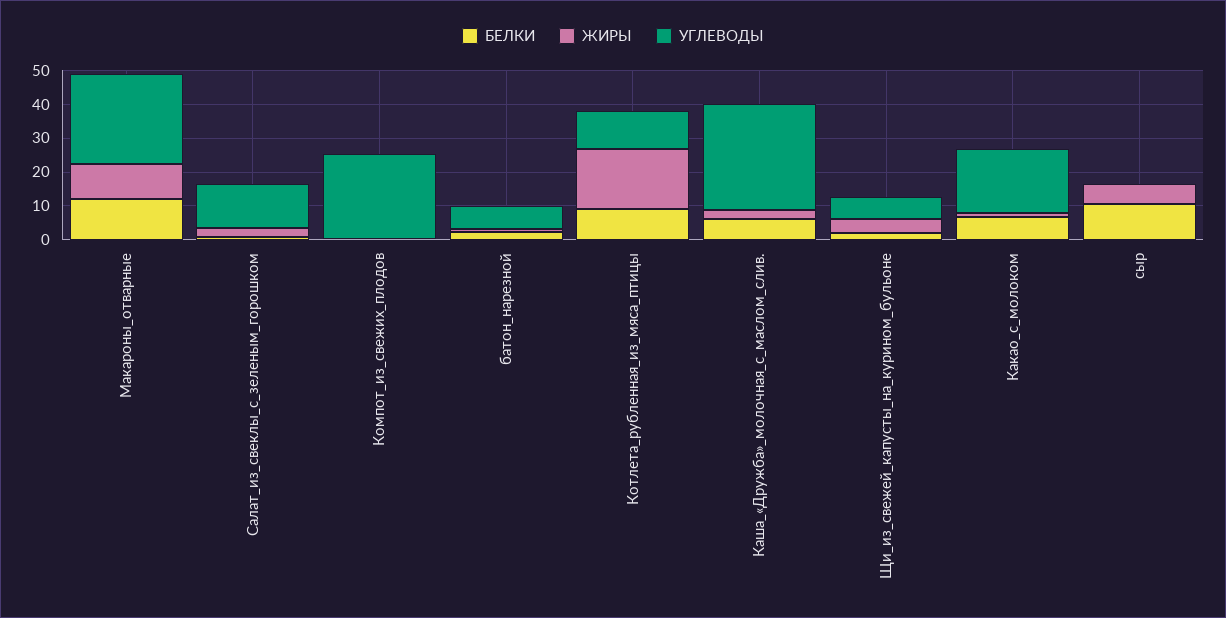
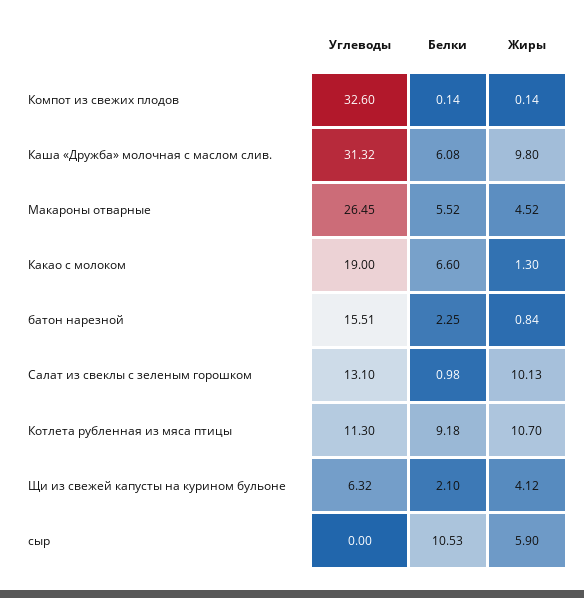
БЕЛКИ, Макароны_отварные: 12.5 -> 5.52
ЖИРЫ, Макароны_отварные: 10 -> 4.52
ЖИРЫ, Салат_из_свеклы_с_зеленым_горошком: 2.5 -> 10.13
УГЛЕВОДЫ, Компот_из_свежих_плодов: 25 -> 32.6
УГЛЕВОДЫ, батон_нарезной: 7.5 -> 15.51
ЖИРЫ, Котлета_рубленная_из_мяса_птицы: 17.5 -> 10.7
ЖИРЫ, Каша_«Дружба»_молочная_с_маслом_слив.: 2.5 -> 9.8

